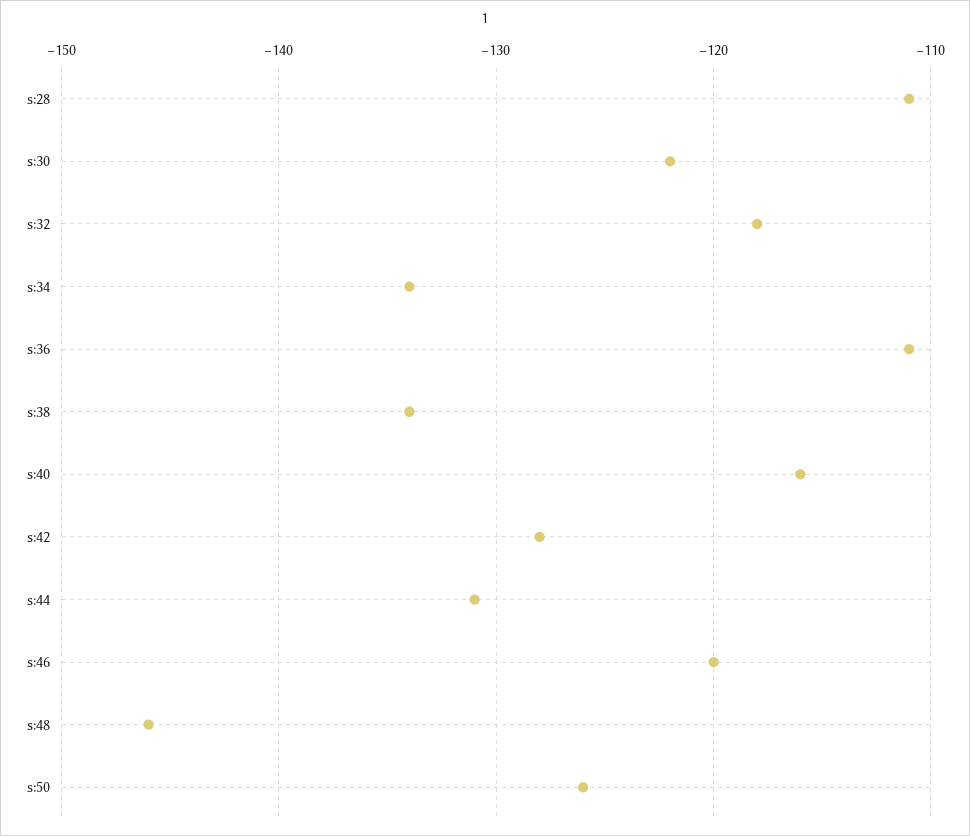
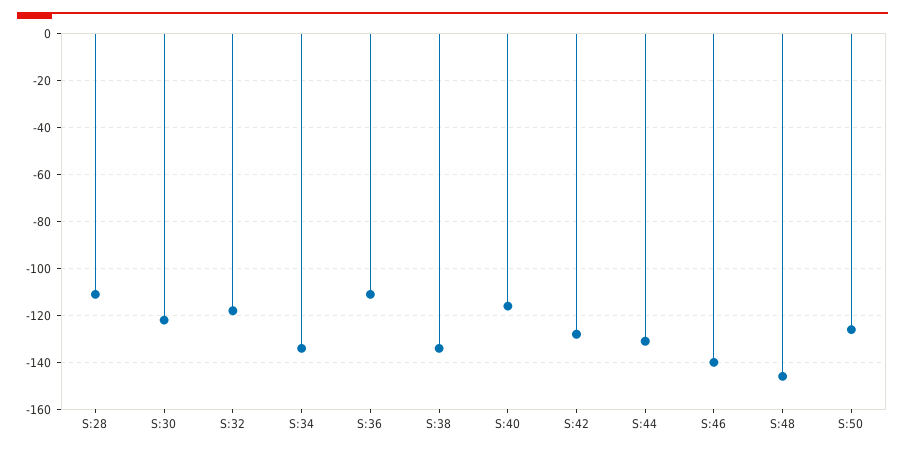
s:46: -120 -> -140

